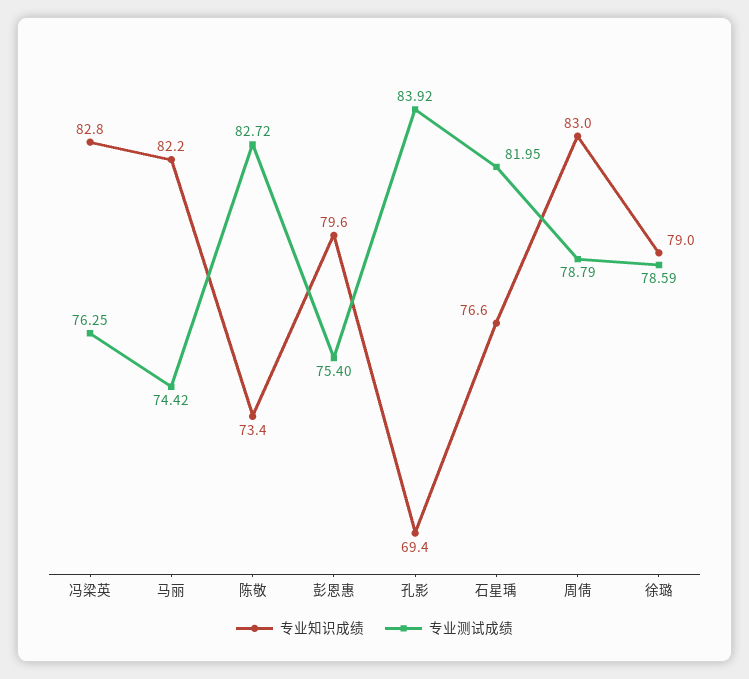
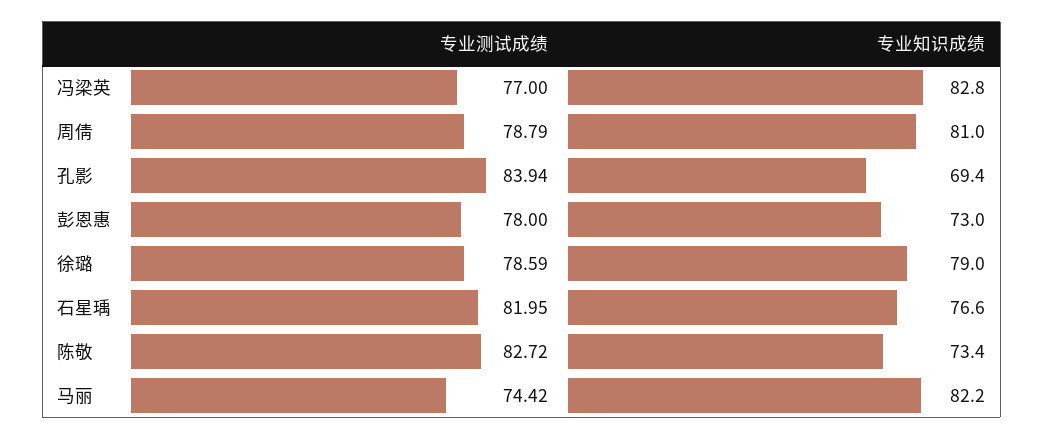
专业测试成绩, 冯梁英: 76.25 -> 77
专业知识成绩, 彭恩惠: 79.6 -> 73
专业测试成绩, 彭恩惠: 75.4 -> 78
专业测试成绩, 孔影: 83.92 -> 83.94
专业知识成绩, 周倩: 83 -> 81

